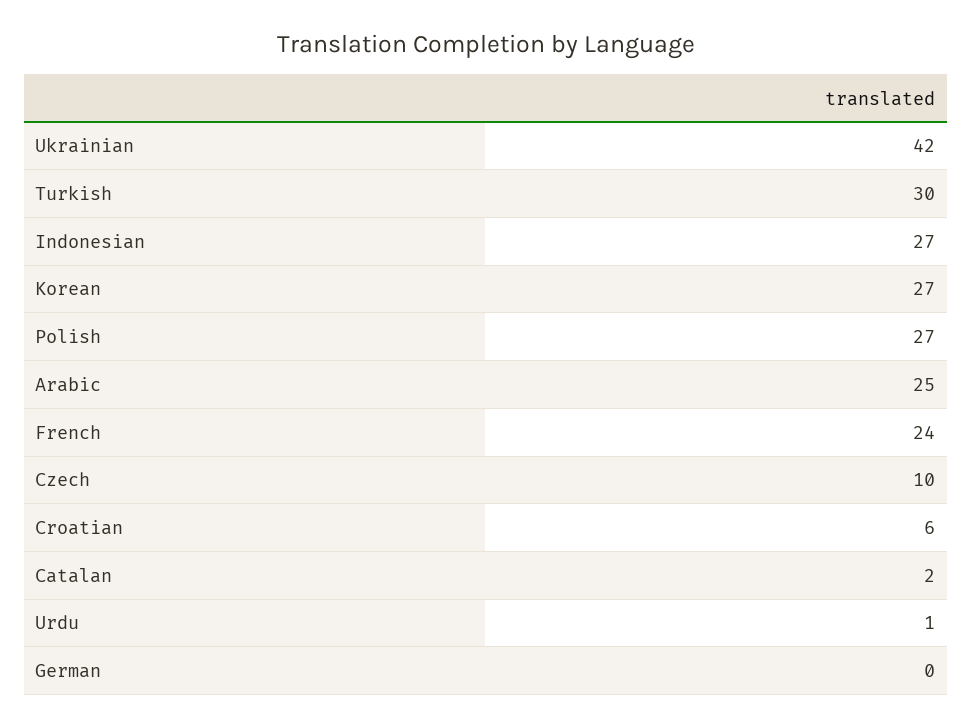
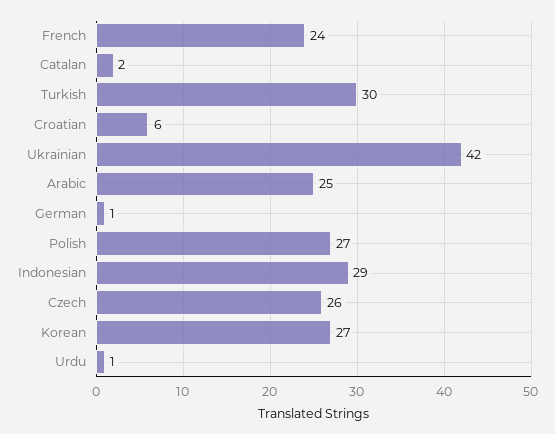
Indonesian: 27 -> 29
Czech: 10 -> 26
German: 0 -> 1

